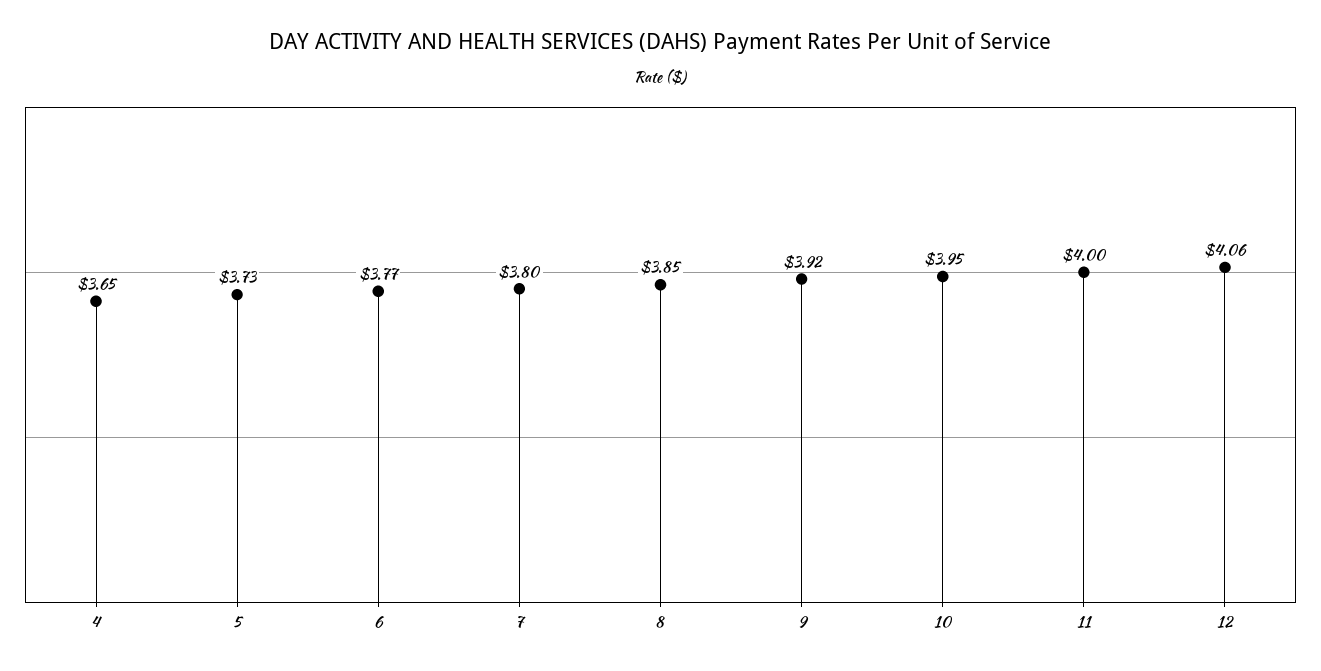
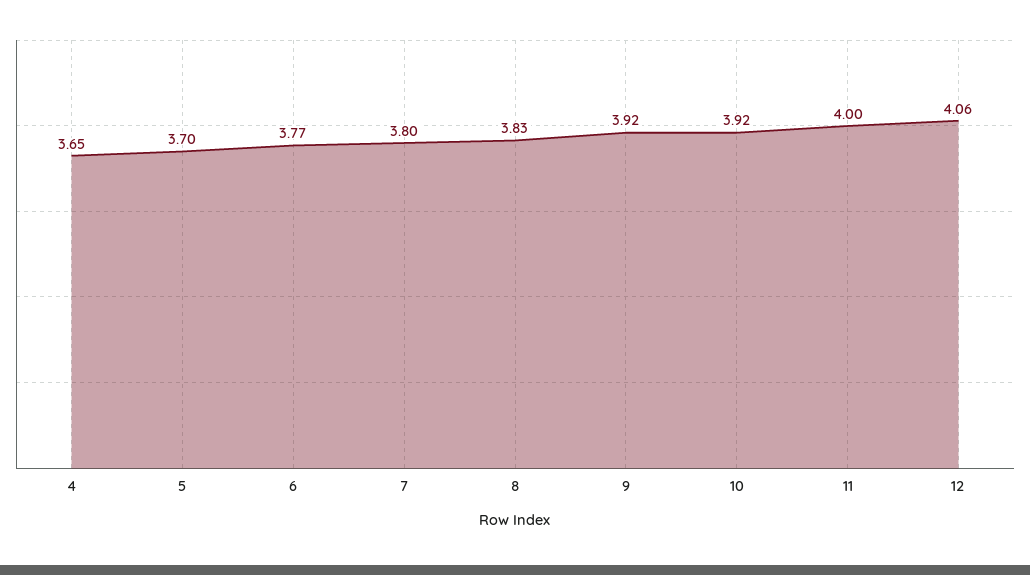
5: 3.73 -> 3.7
8: 3.85 -> 3.83
10: 3.95 -> 3.92

